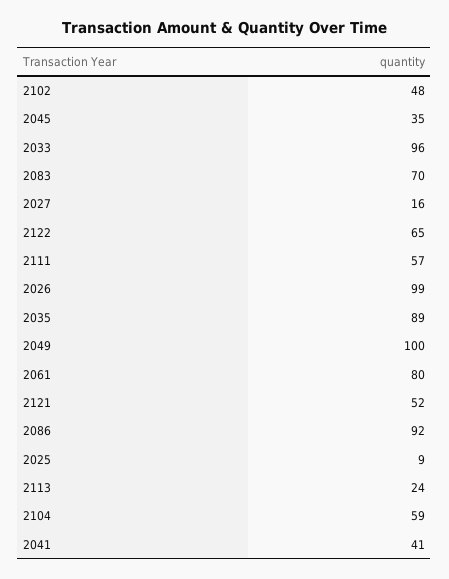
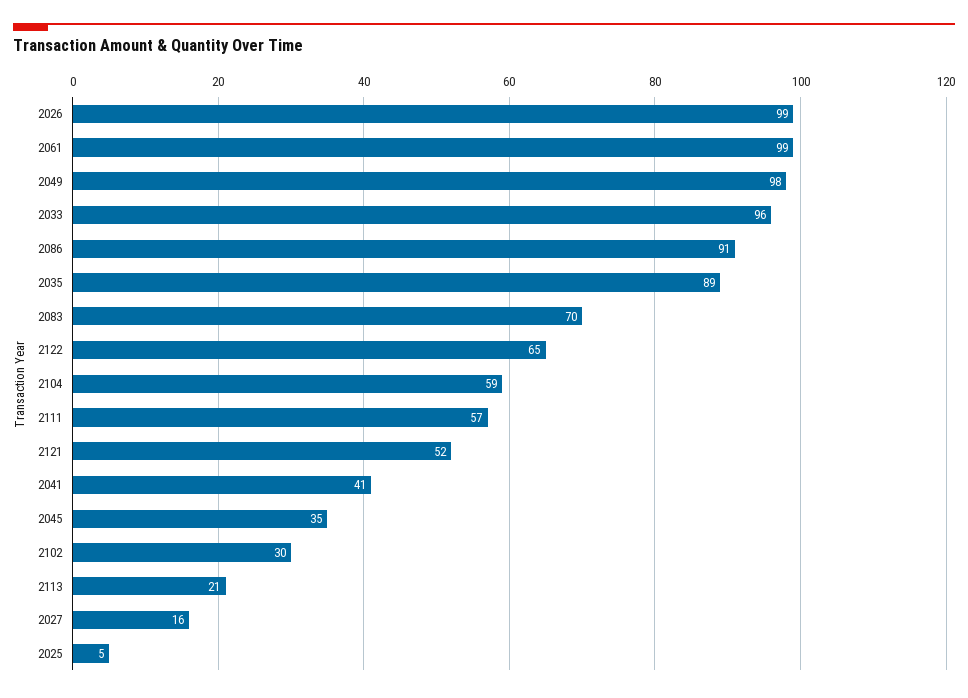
2102: 48 -> 30
2049: 100 -> 98
2061: 80 -> 99
2086: 92 -> 91
2025: 9 -> 5
2113: 24 -> 21

